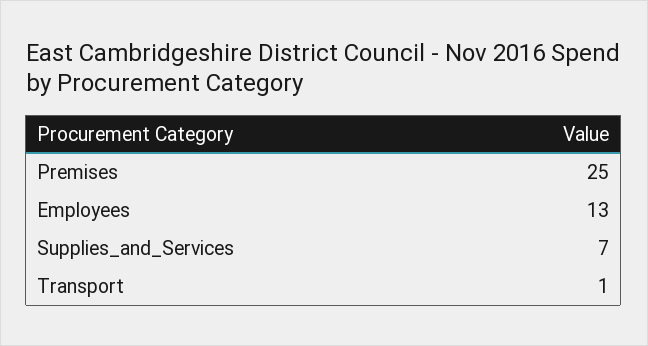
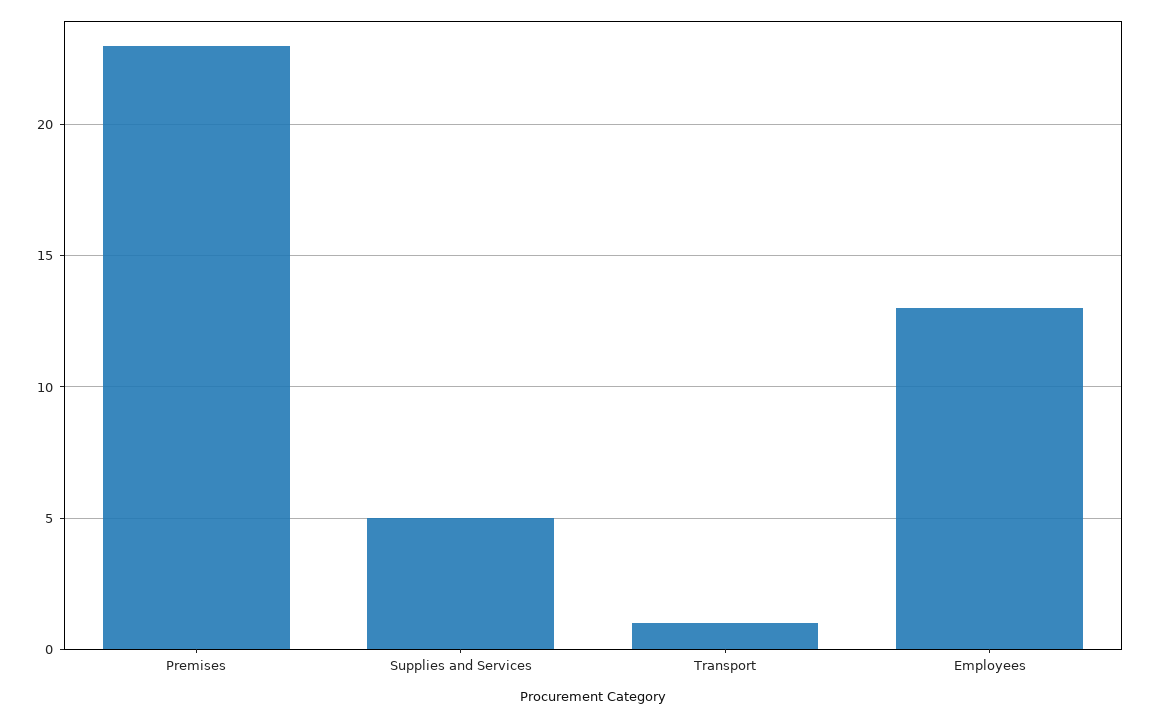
Premises: 25 -> 23
Supplies_and_Services: 7 -> 5

